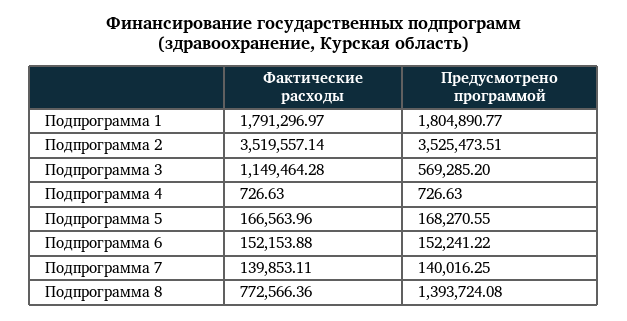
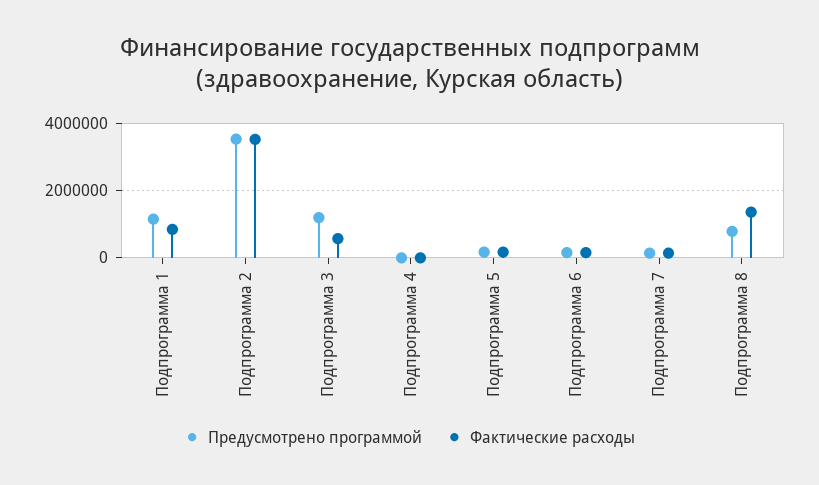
Фактические расходы, Подпрограмма 1: 1791296.97 -> 800000
Предусмотрено программой, Подпрограмма 1: 1804890.77 -> 1200000
Фактические расходы, Подпрограмма 3: 1149464.28 -> 600000
Предусмотрено программой, Подпрограмма 3: 569285.2 -> 1200000
Фактические расходы, Подпрограмма 8: 772566.36 -> 1400000
Предусмотрено программой, Подпрограмма 8: 1393724.08 -> 800000

